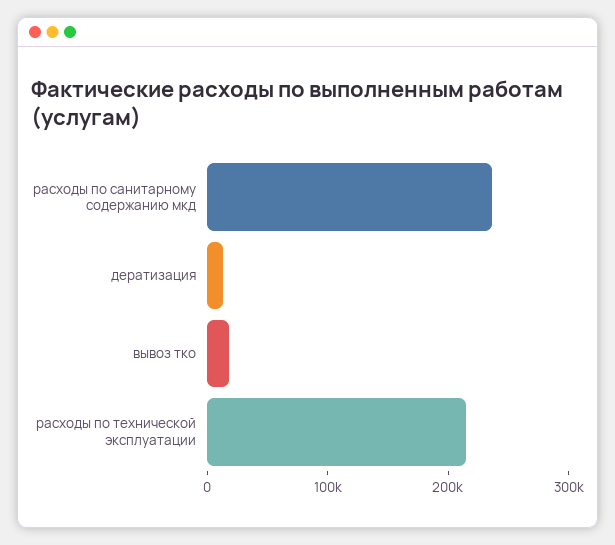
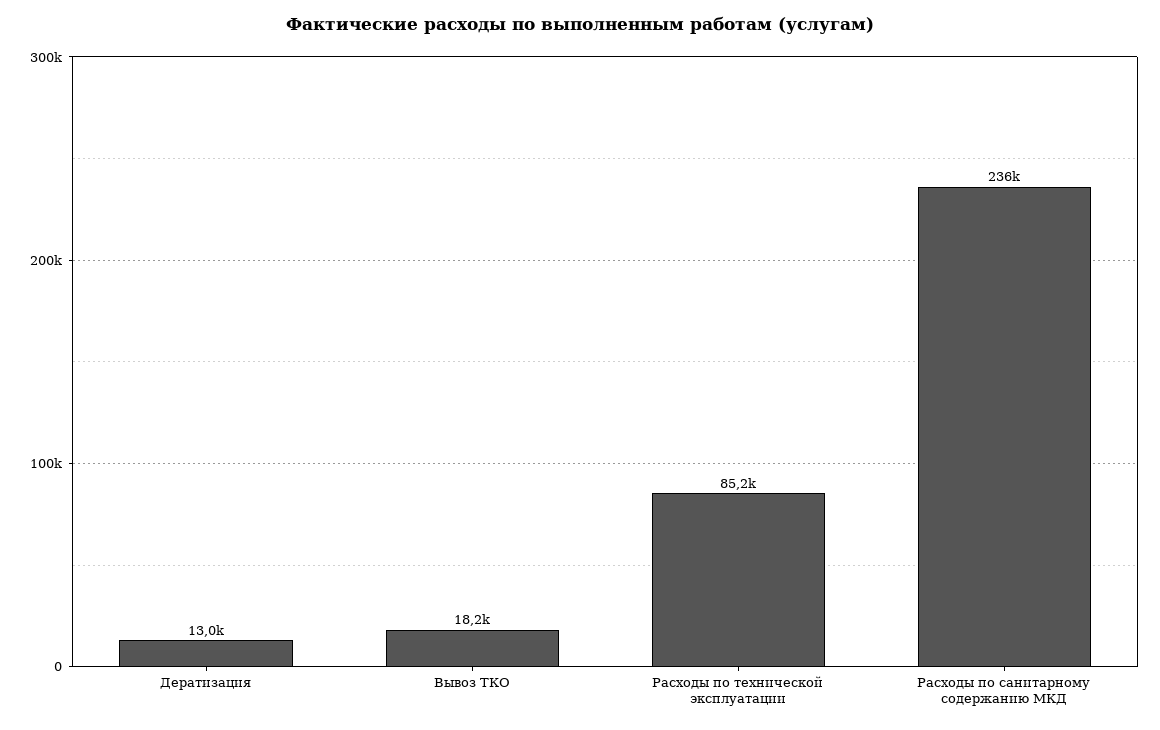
расходы по технической эксплуатации: 220000 -> 85200

